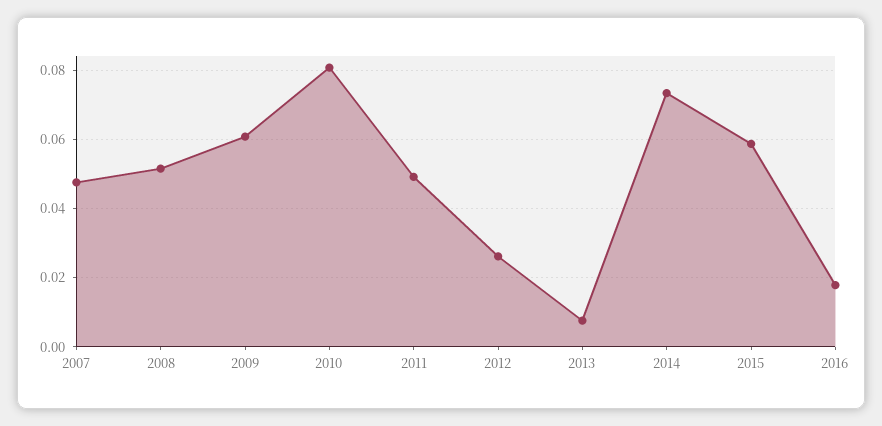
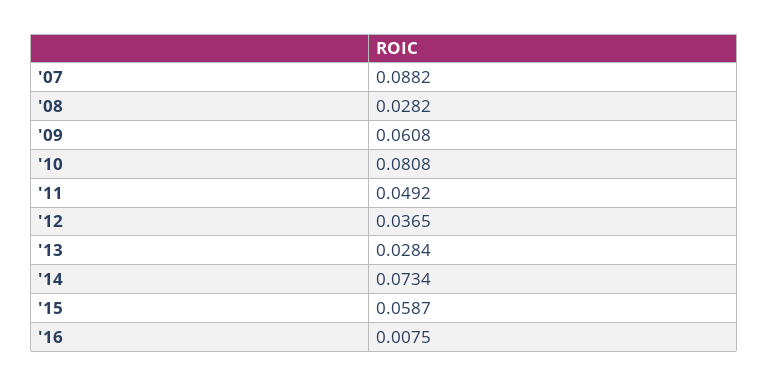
2007: 0.048 -> 0.0882
2008: 0.052 -> 0.0282
2012: 0.026 -> 0.0365
2013: 0.008 -> 0.0284
2016: 0.018 -> 0.0075

